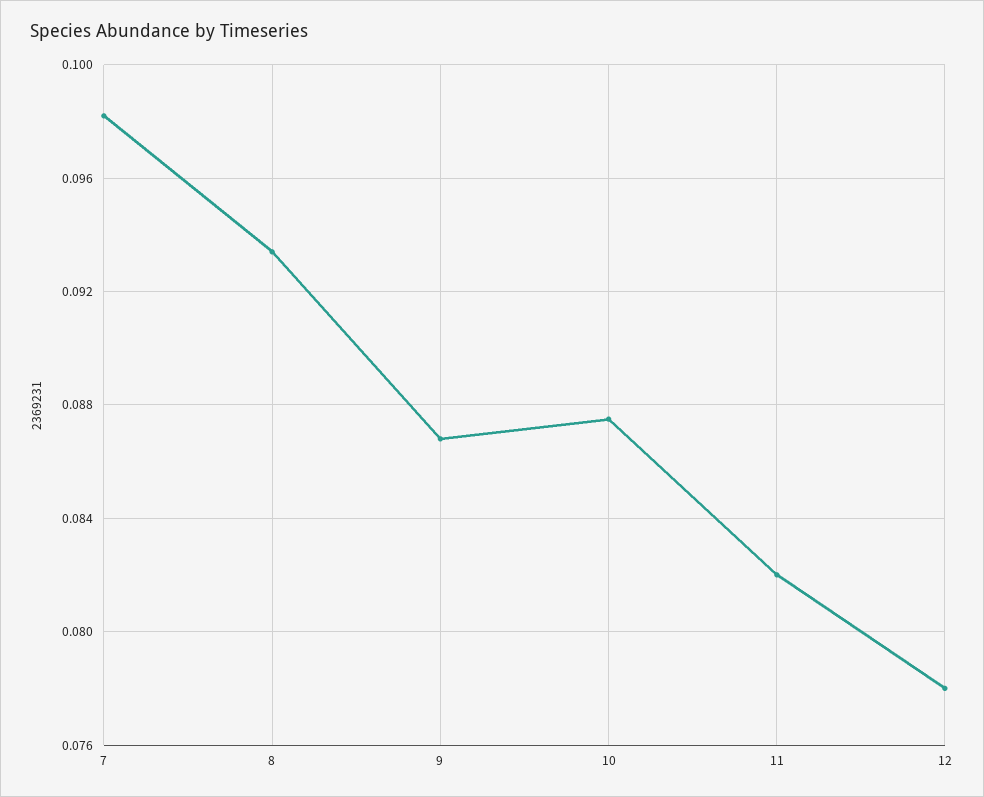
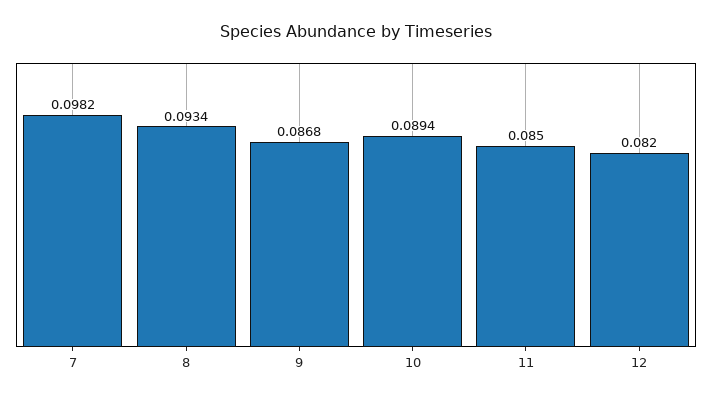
10: 0.0875 -> 0.0894
11: 0.082 -> 0.085
12: 0.078 -> 0.082

